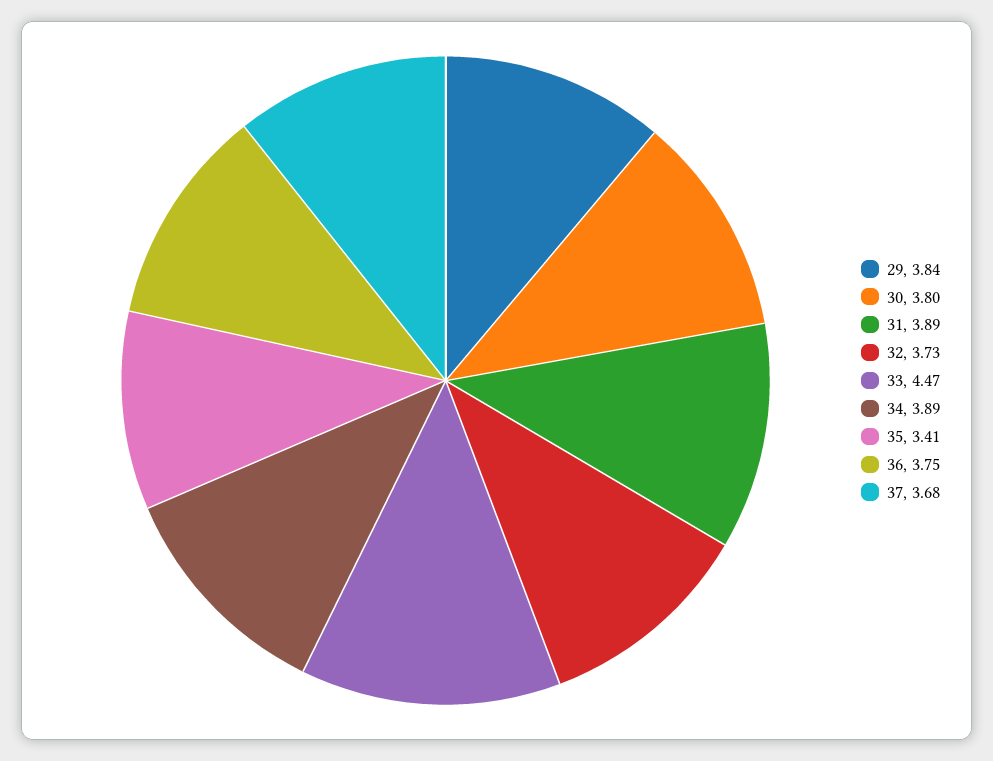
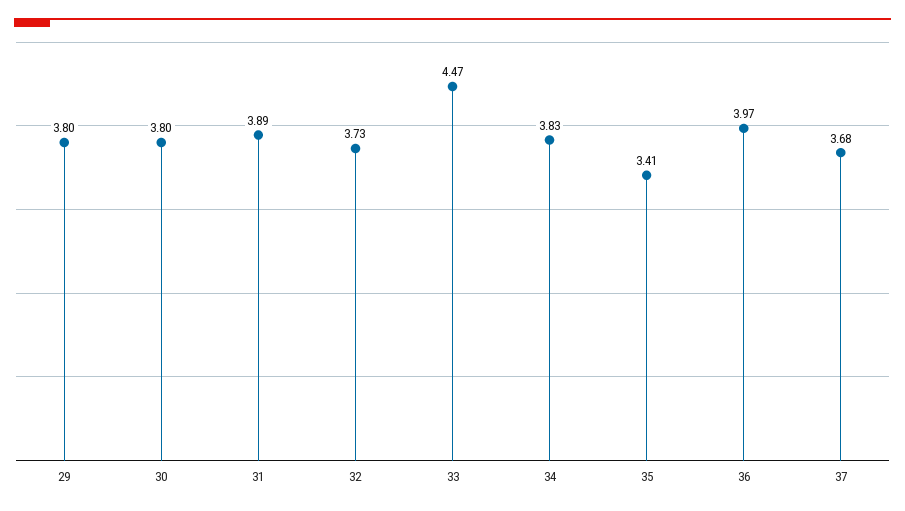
29: 3.84 -> 3.8
34: 3.89 -> 3.83
36: 3.75 -> 3.97

